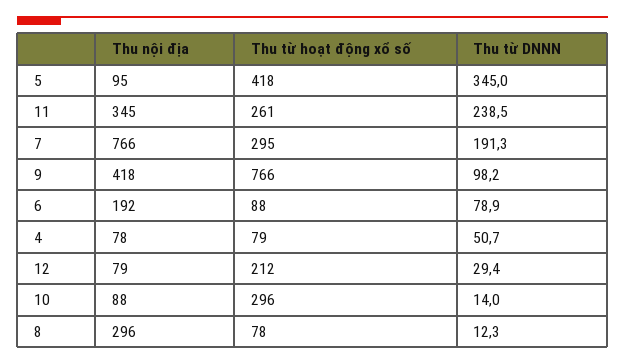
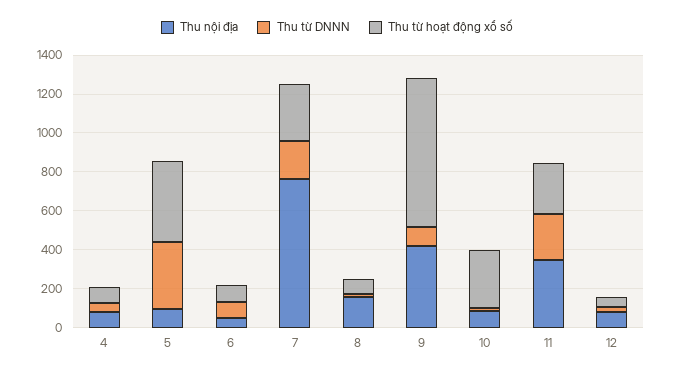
Thu nội địa, 6: 192 -> 50
Thu từ hoạt động xổ số, 12: 212 -> 50
Thu nội địa, 8: 296 -> 150

